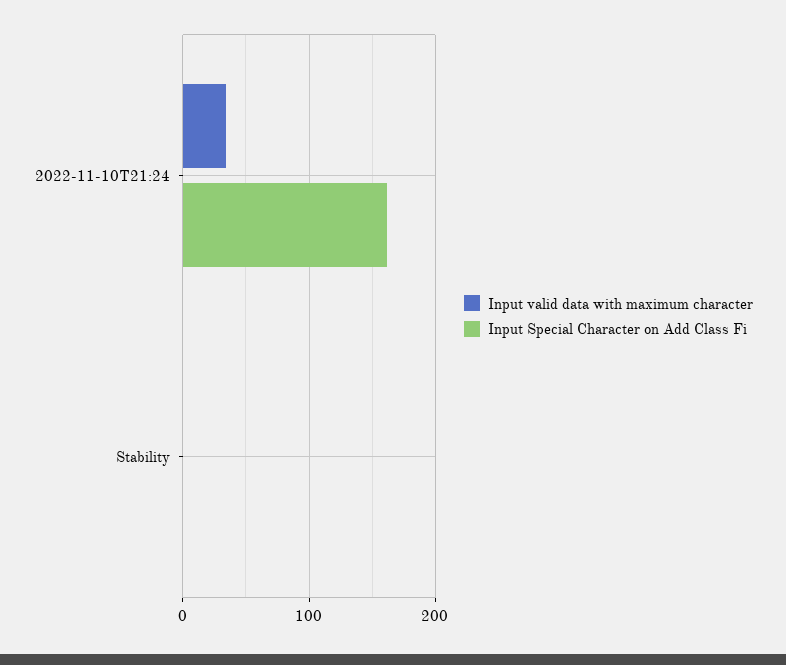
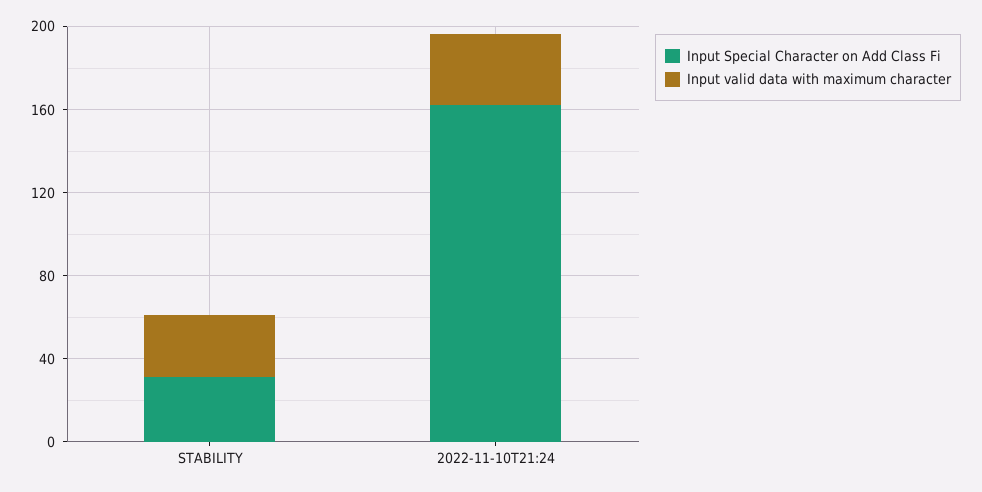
Input valid data with maximum character, Stability: 0 -> 30
Input Special Character on Add Class Fi, Stability: 0 -> 30

